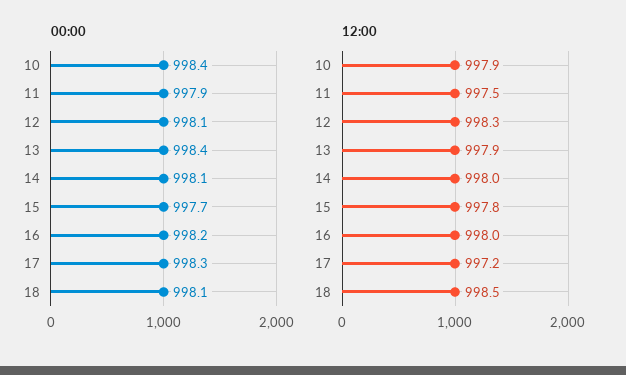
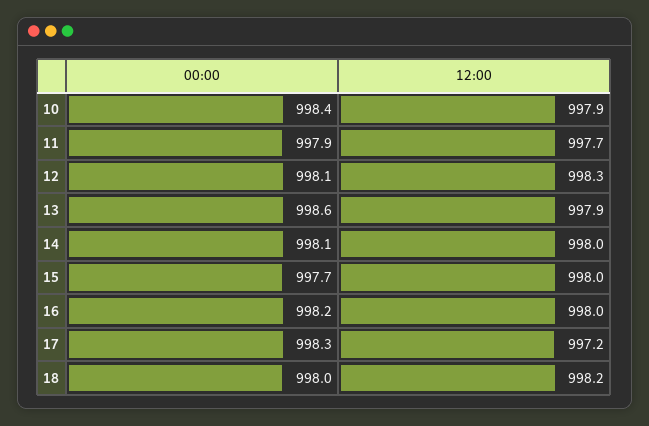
00:00, 13: 998.4 -> 998.6
00:00, 18: 998.1 -> 998
12:00, 11: 997.5 -> 997.7
12:00, 15: 997.8 -> 998
12:00, 18: 998.5 -> 998.2

